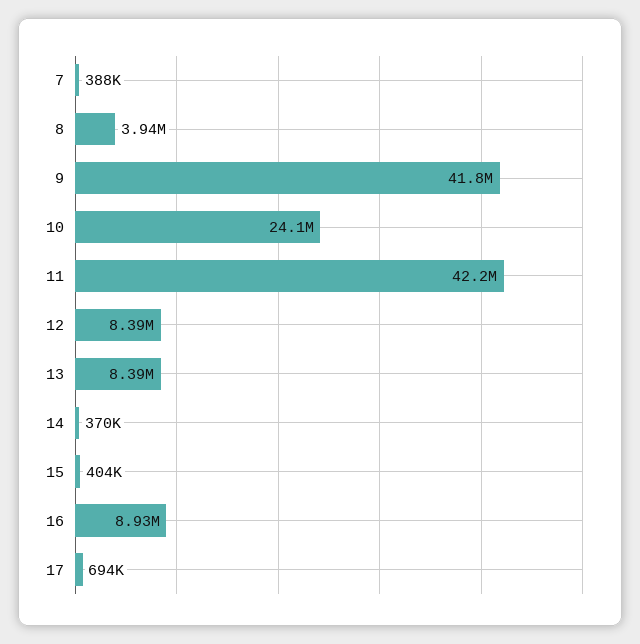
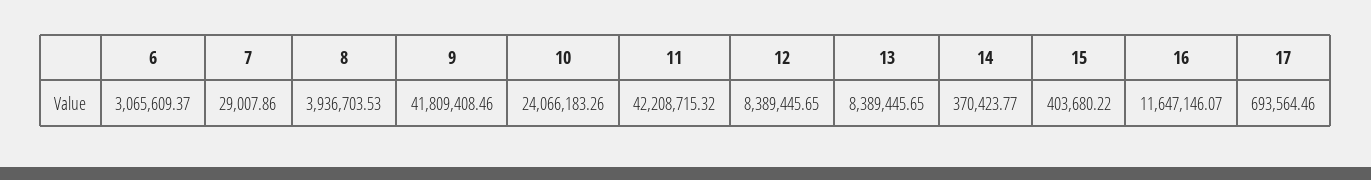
7: 388000 -> 29007.86
16: 8930000 -> 11647146.07
6: none -> 3065609.37

